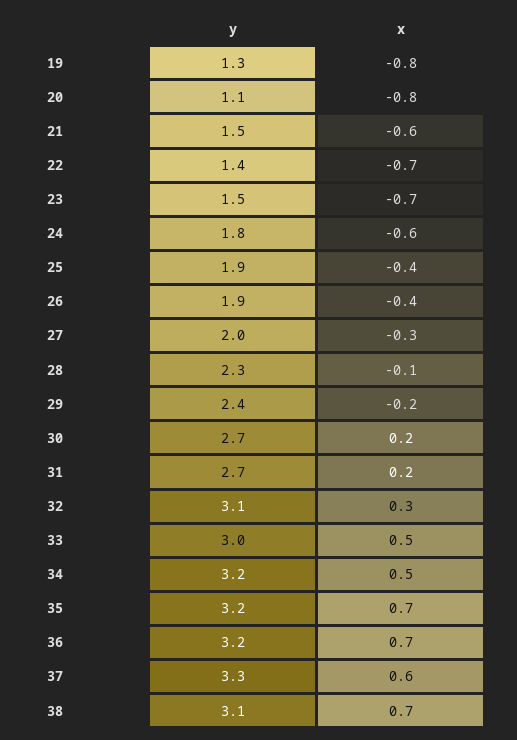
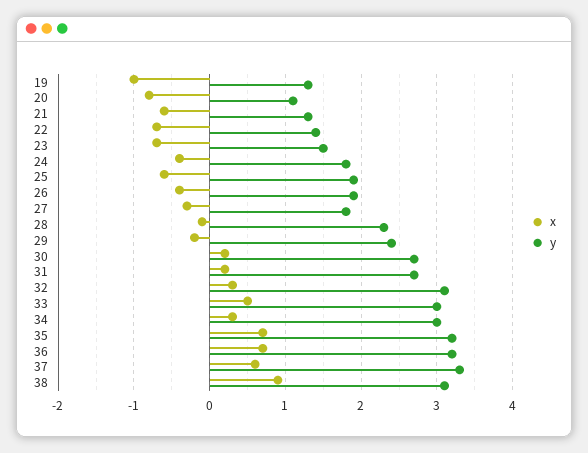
x, 19: -0.8 -> -1
y, 21: 1.5 -> 1.3
x, 24: -0.6 -> -0.4
x, 25: -0.4 -> -0.6
y, 27: 2 -> 1.8
y, 34: 3.2 -> 3
x, 34: 0.5 -> 0.3
x, 38: 0.7 -> 0.9

